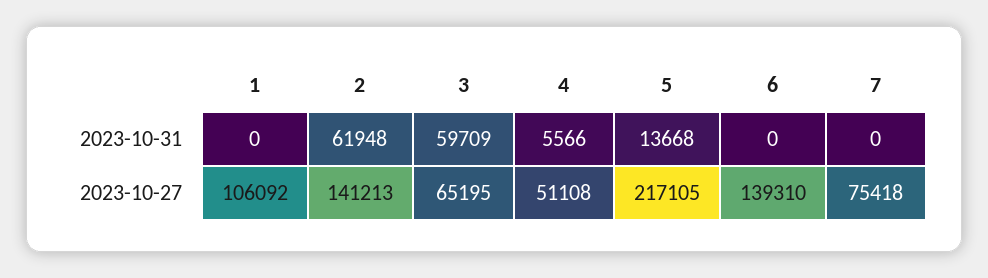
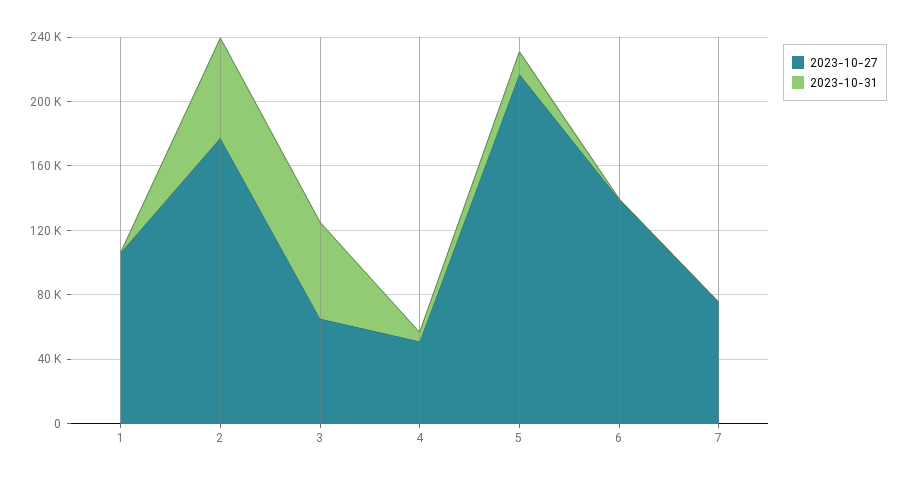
2023-10-27, 2: 141213 -> 180000

